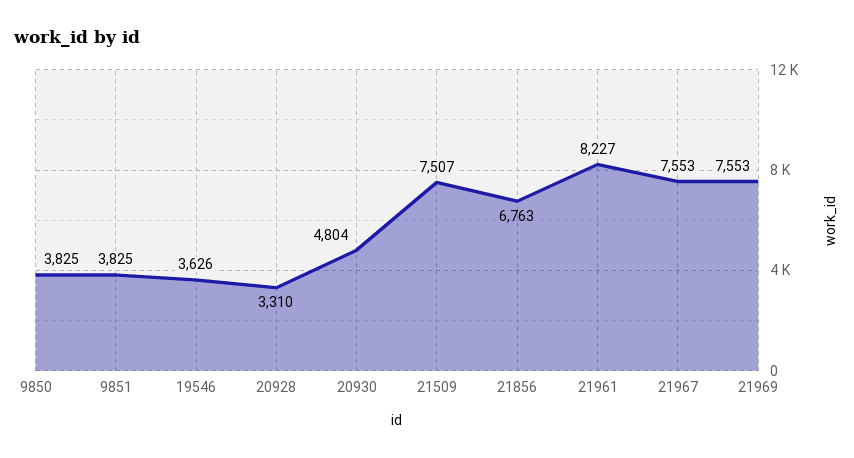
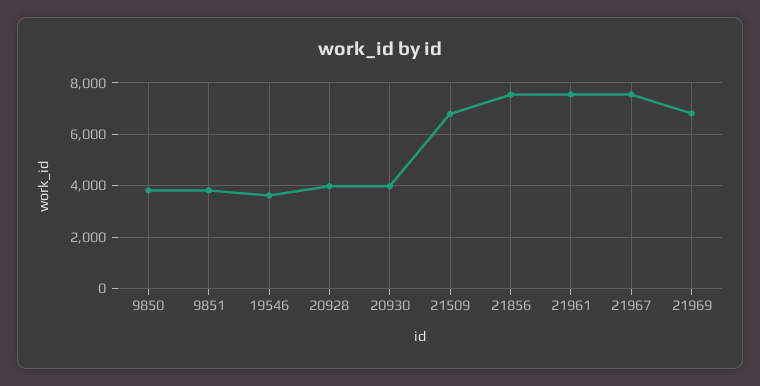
20928: 3310 -> 4000
20930: 4804 -> 4000
21509: 7507 -> 6750
21856: 6763 -> 7500
21961: 8227 -> 7500
21969: 7553 -> 6750

